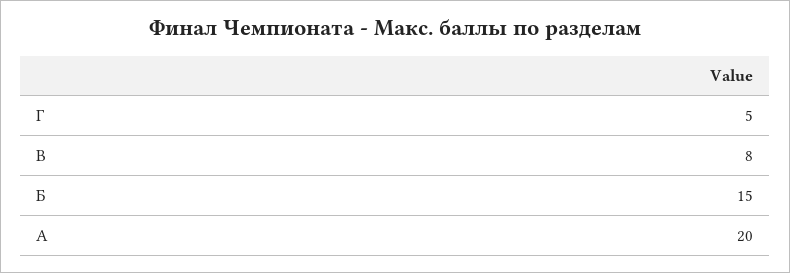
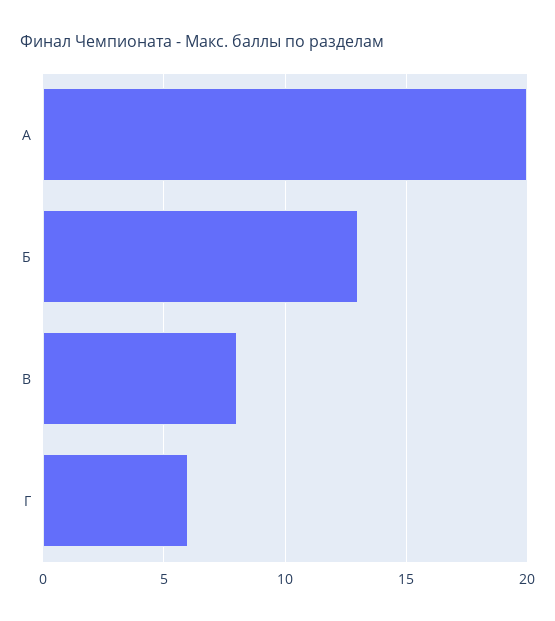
Г: 5 -> 6
Б: 15 -> 13

